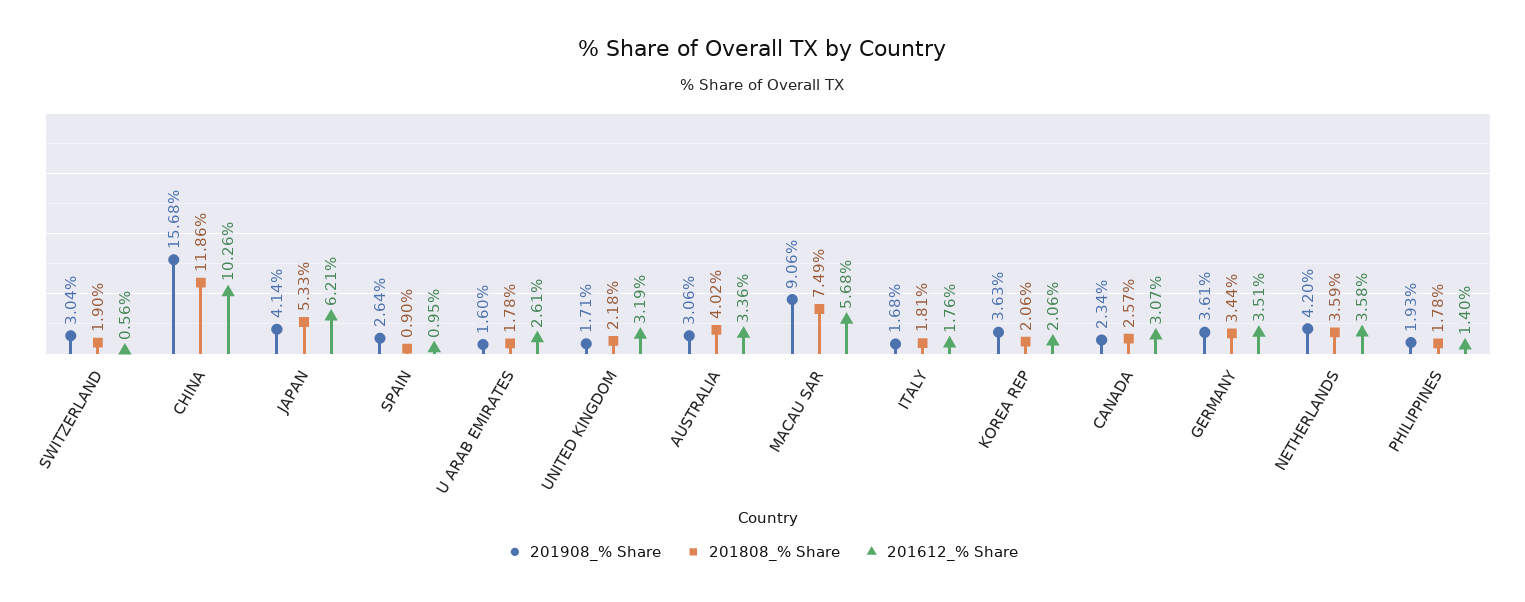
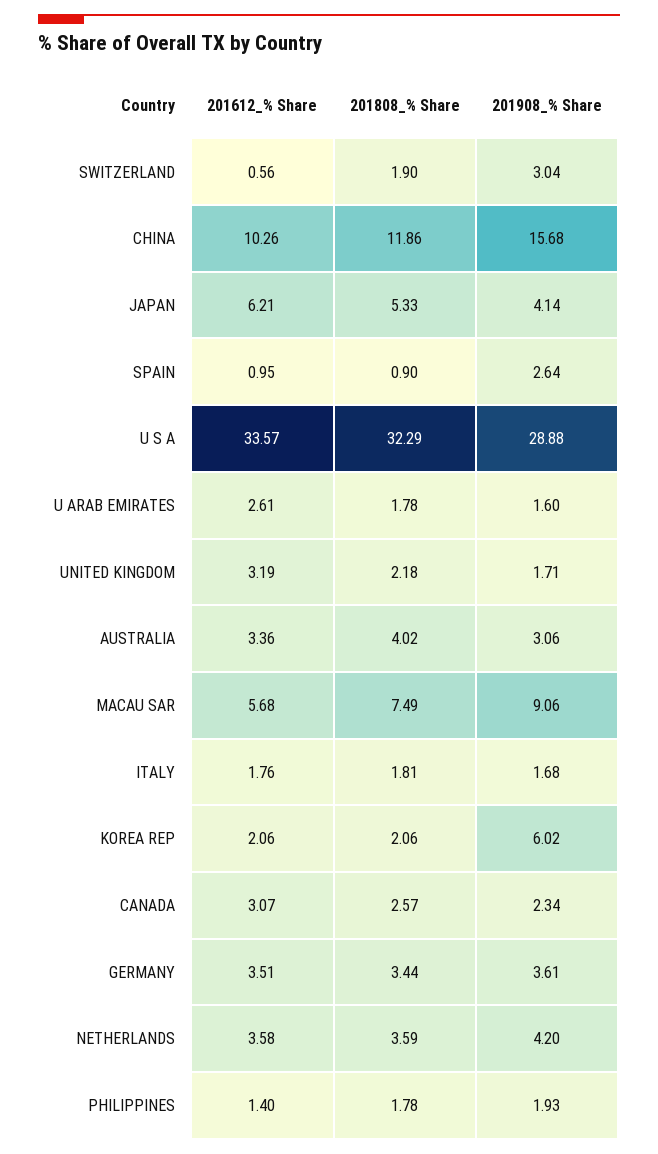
201908_% Share, KOREA REP: 3.63 -> 6.02
201612_% Share, U S A: none -> 33.57
201808_% Share, U S A: none -> 32.29
201908_% Share, U S A: none -> 28.88

